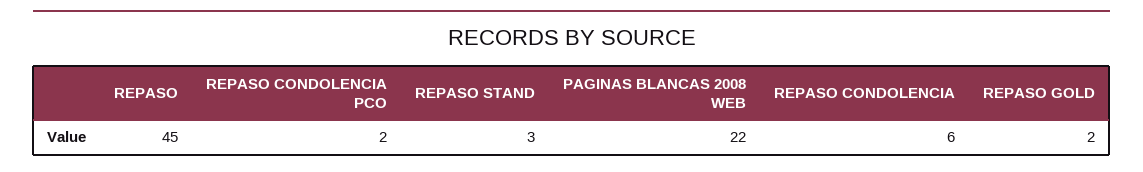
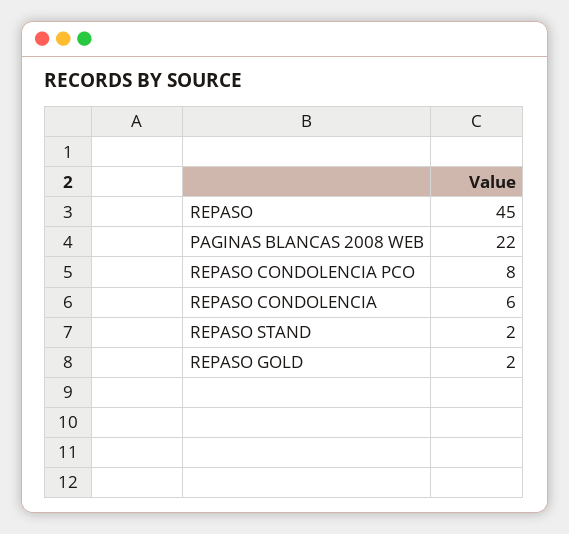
REPASO CONDOLENCIA PCO: 2 -> 8
REPASO STAND: 3 -> 2

